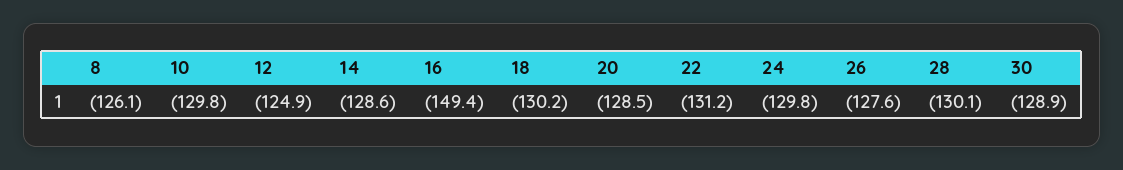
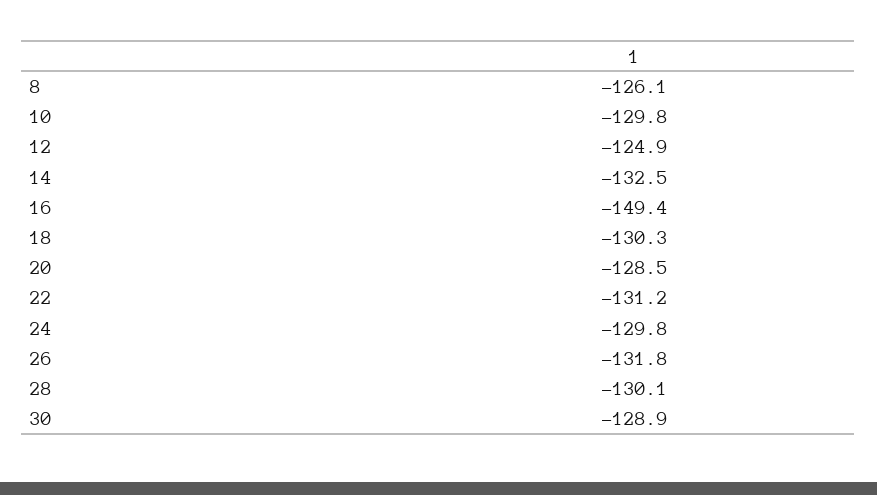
14: -128.6 -> -132.5
18: -130.2 -> -130.3
26: -127.6 -> -131.8

